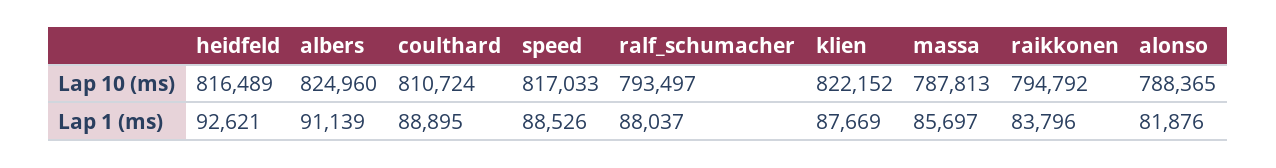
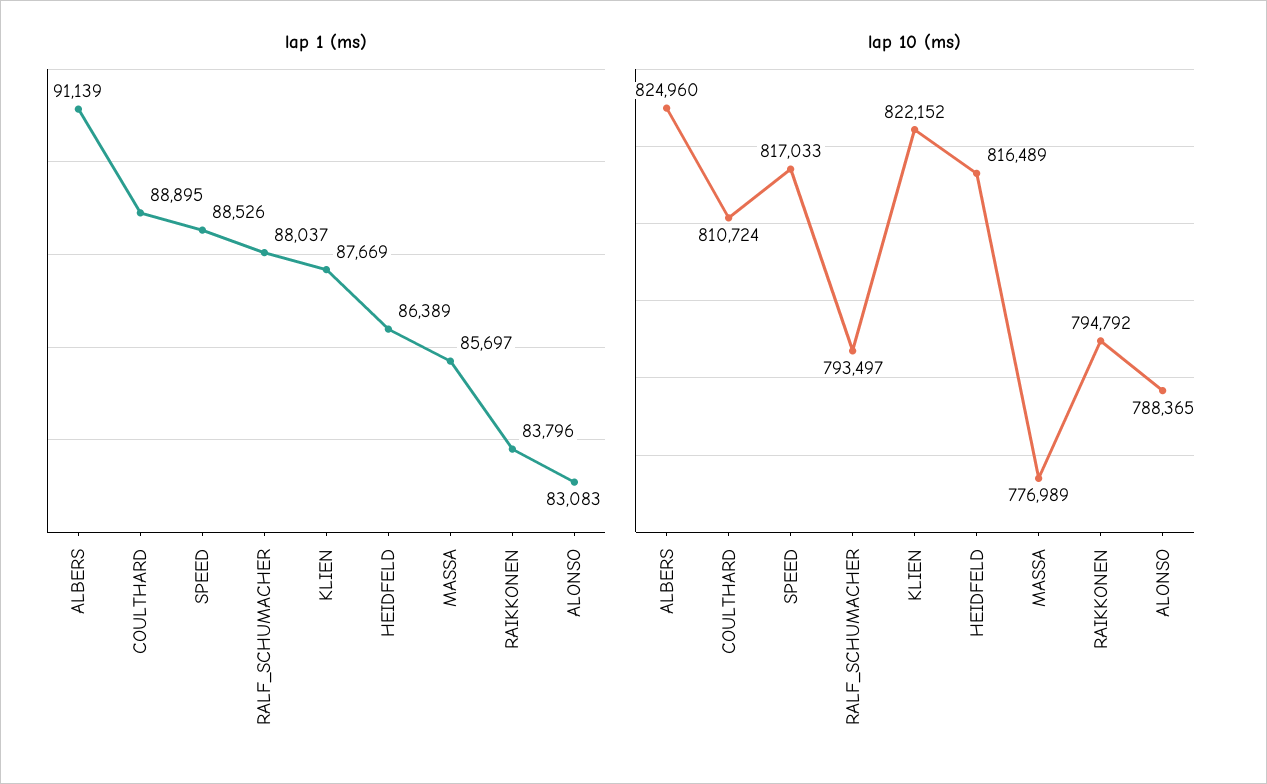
Lap 10 (ms), massa: 787813 -> 776989
Lap 1 (ms), heidfeld: 92621 -> 86389
Lap 1 (ms), alonso: 81876 -> 83083

